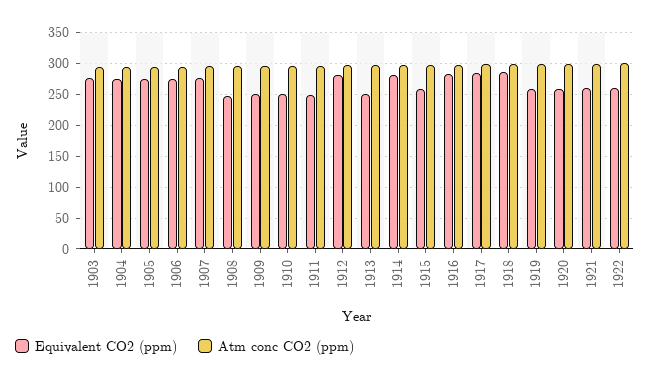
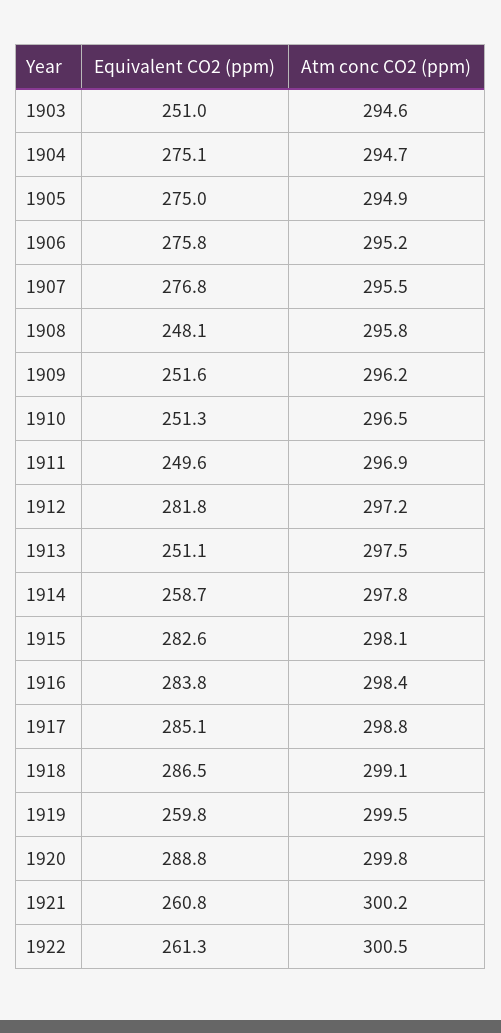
Equivalent CO2 (ppm), 1903: 280 -> 251
Equivalent CO2 (ppm), 1914: 280 -> 258.7
Equivalent CO2 (ppm), 1915: 260 -> 282.6
Equivalent CO2 (ppm), 1920: 260 -> 288.8

